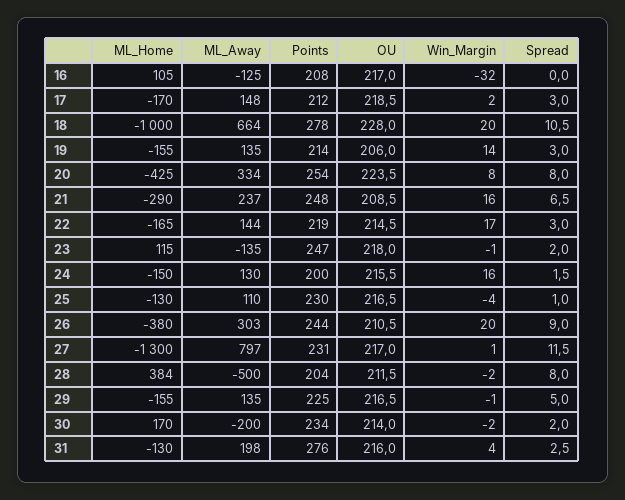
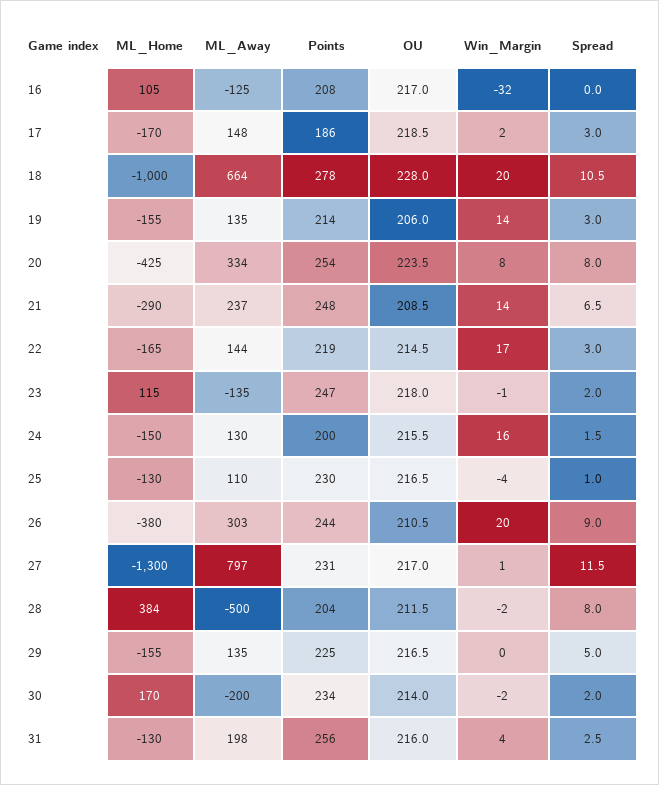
Points, 17: 212 -> 186
Win_Margin, 21: 16 -> 14
Win_Margin, 29: -1 -> 0
Points, 31: 276 -> 256

